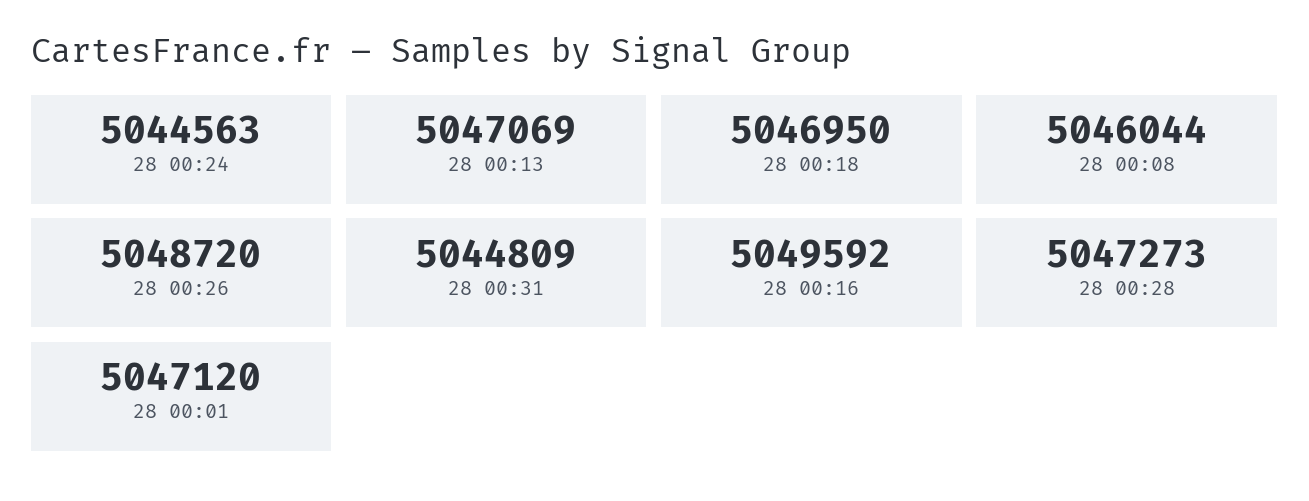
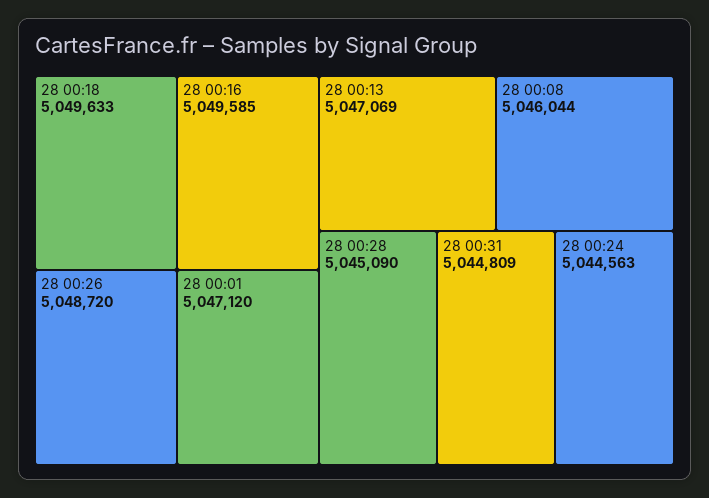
28 00:18: 5046950 -> 5049633
28 00:16: 5049592 -> 5049585
28 00:28: 5047273 -> 5045090

